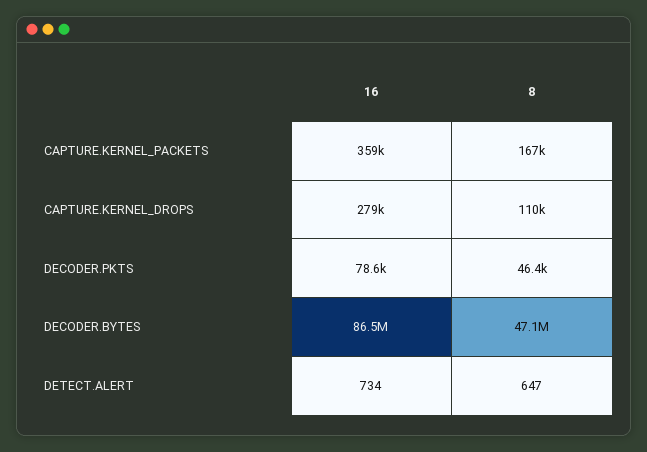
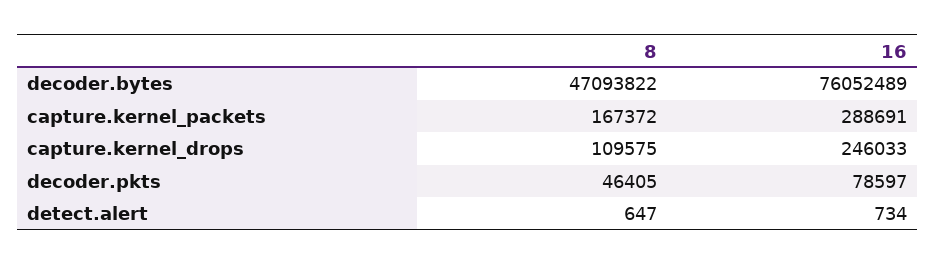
16, CAPTURE.KERNEL_PACKETS: 359000 -> 288691
16, CAPTURE.KERNEL_DROPS: 279000 -> 246033
16, DECODER.BYTES: 86500000 -> 76052489

